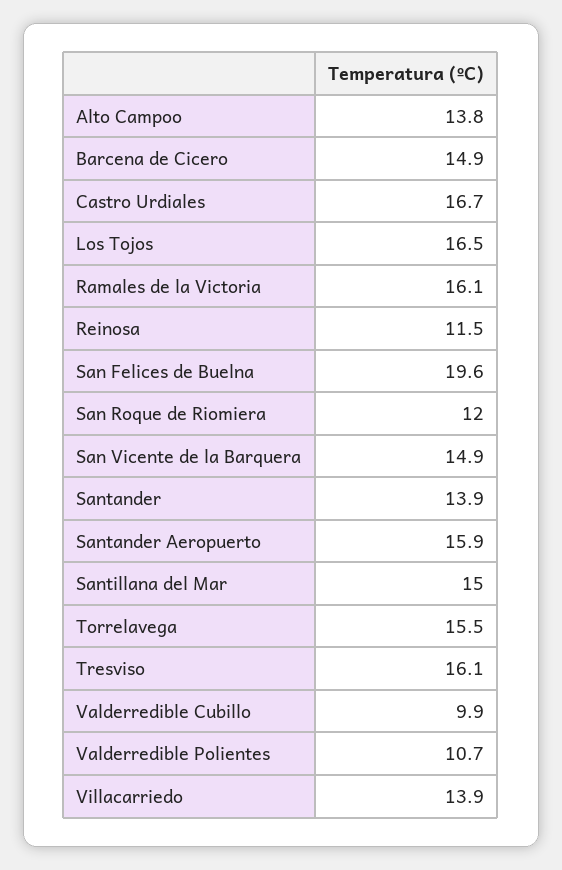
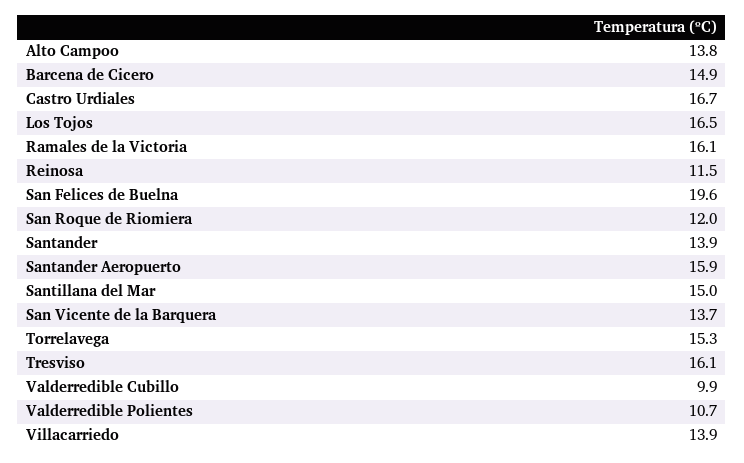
San Vicente de la Barquera: 14.9 -> 13.7
Torrelavega: 15.5 -> 15.3

